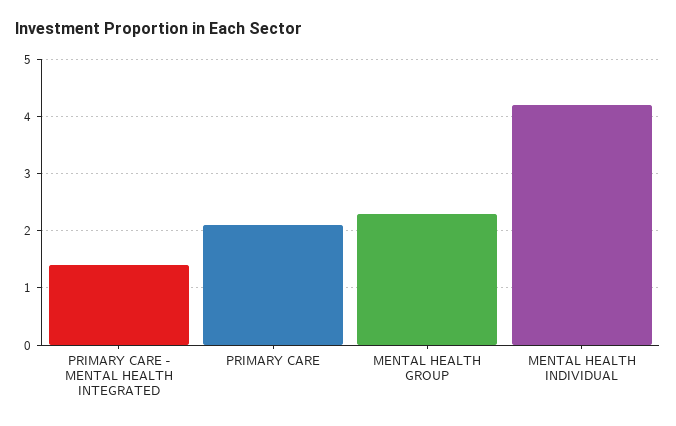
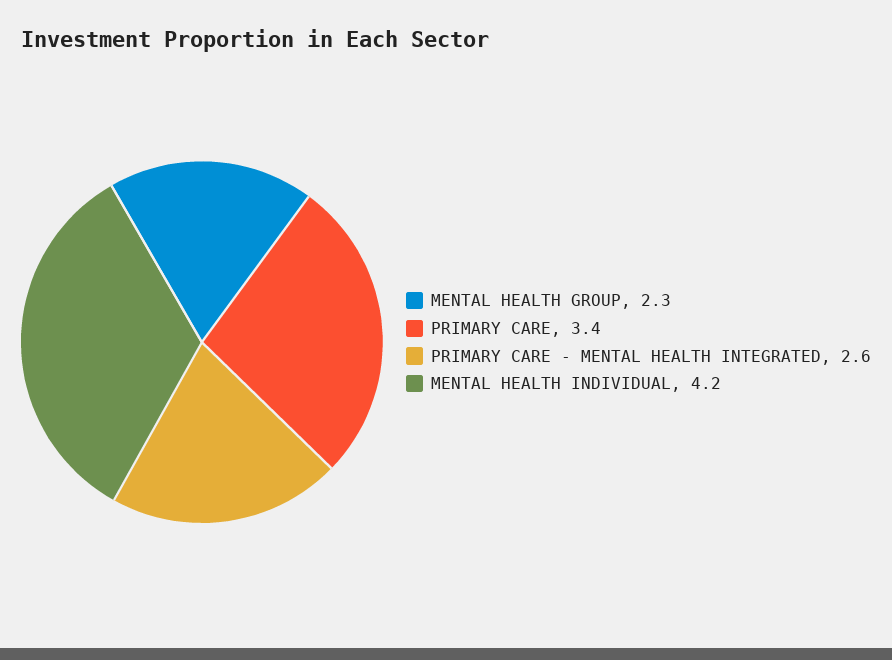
PRIMARY CARE - MENTAL HEALTH INTEGRATED: 1.5 -> 2.6
PRIMARY CARE: 2 -> 3.4

